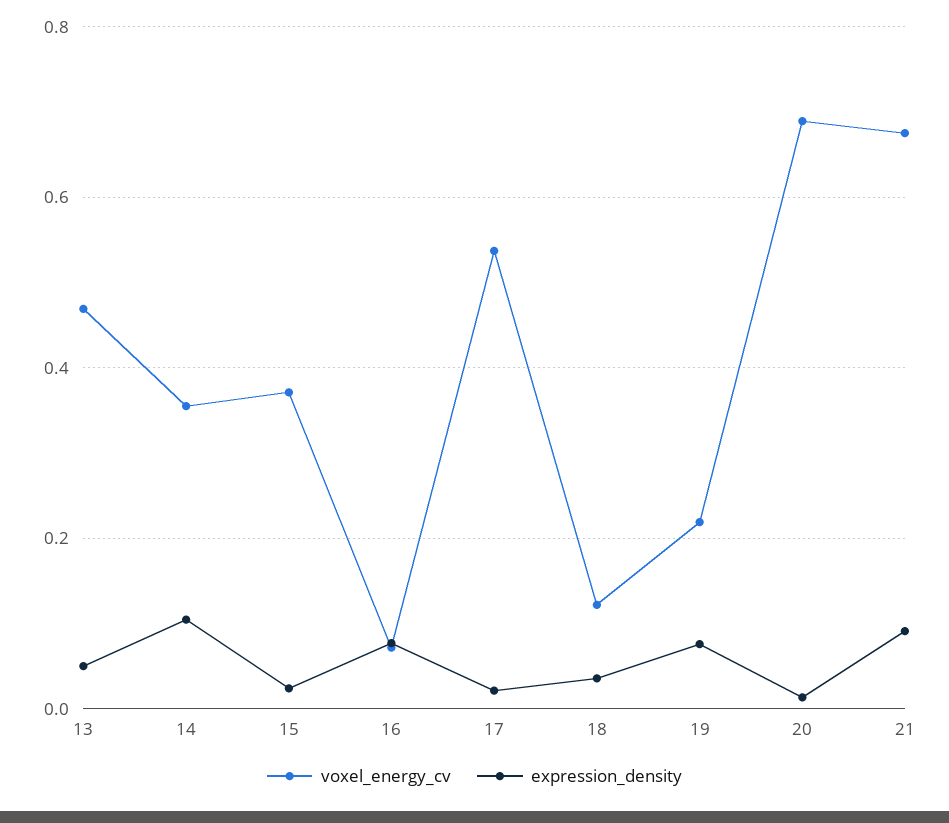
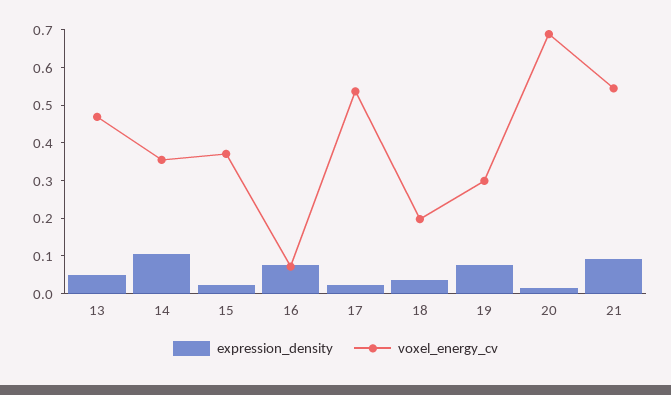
voxel_energy_cv, 18: 0.12 -> 0.2
voxel_energy_cv, 19: 0.22 -> 0.3
voxel_energy_cv, 21: 0.68 -> 0.55

